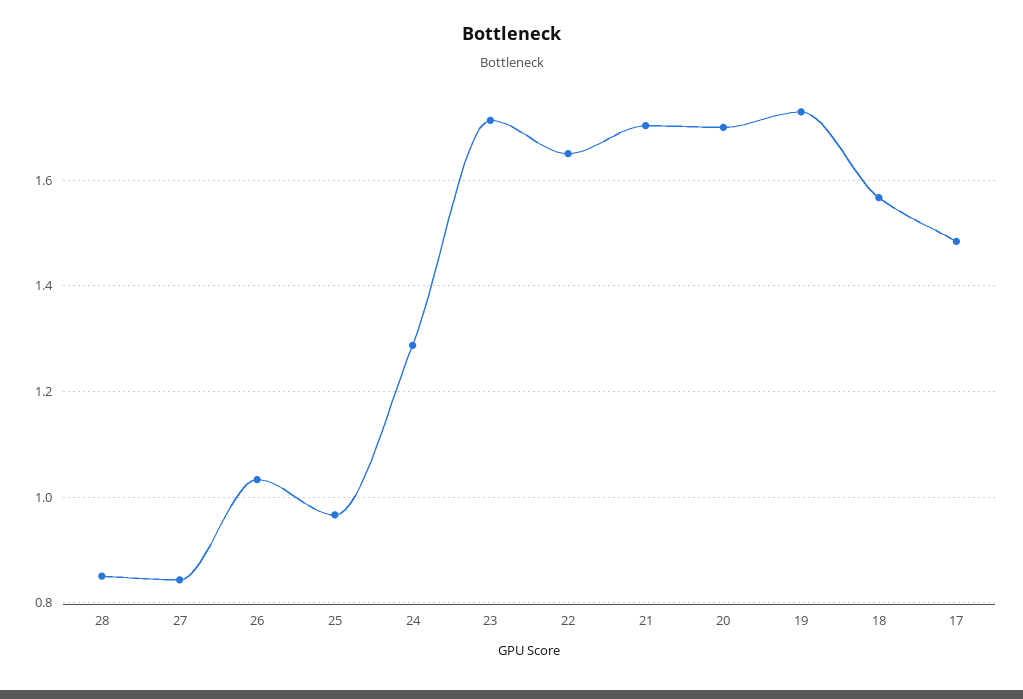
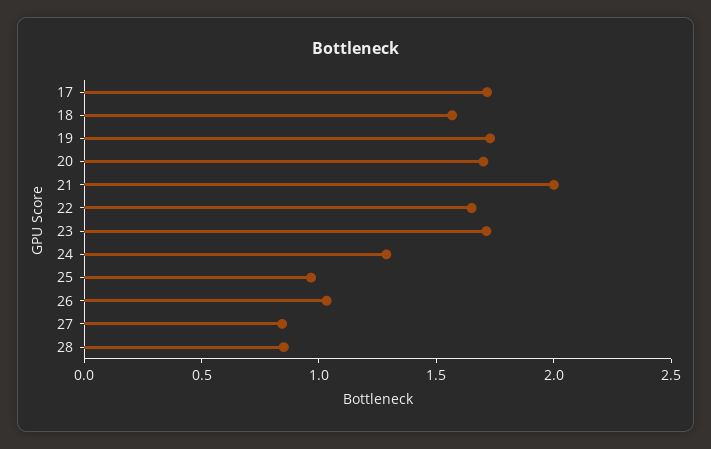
21: 1.7 -> 2
17: 1.48 -> 1.7

